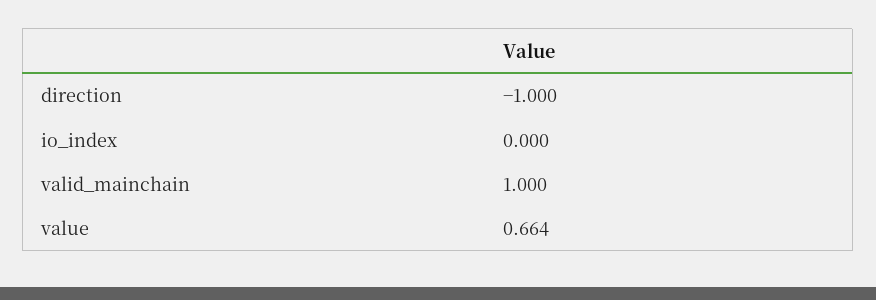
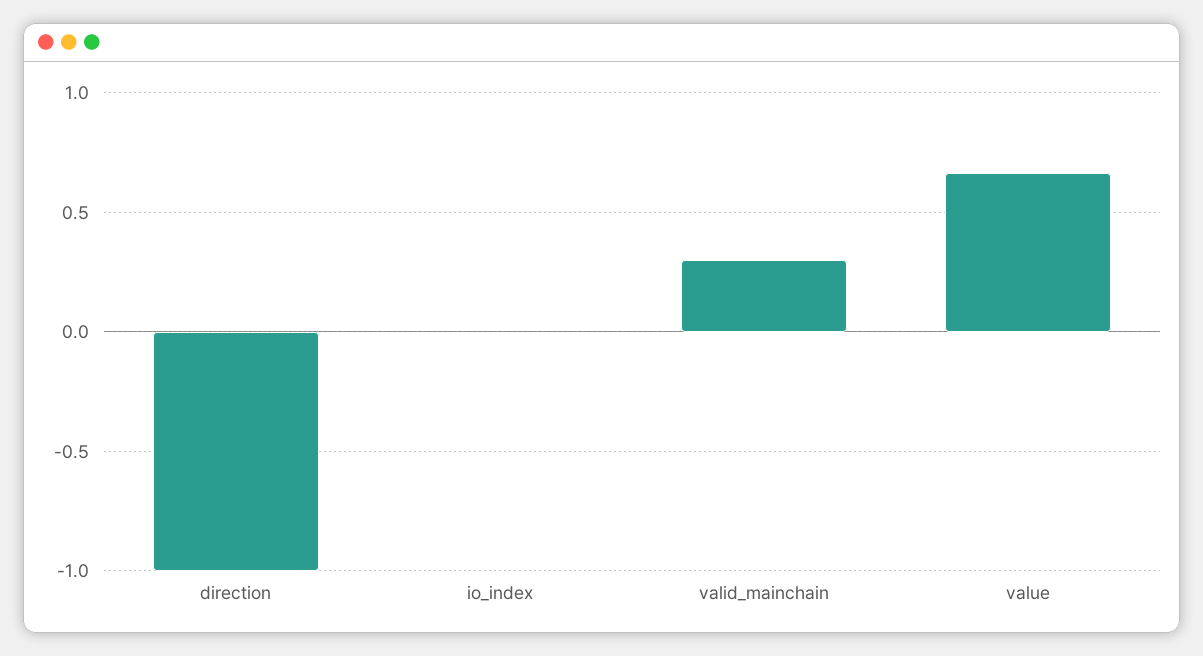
valid_mainchain: 1 -> 0.3

